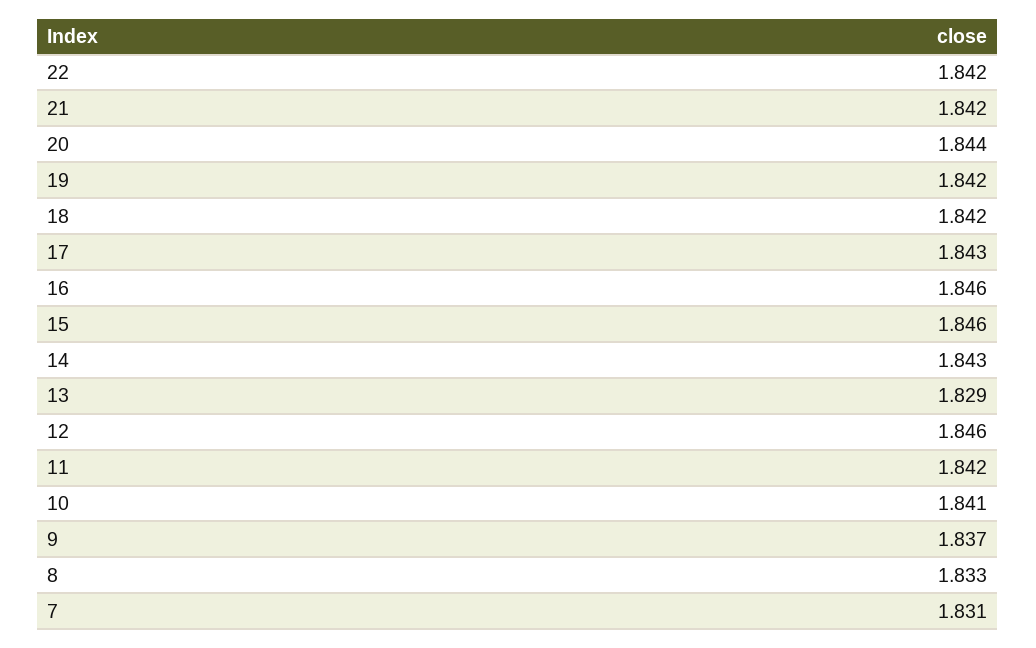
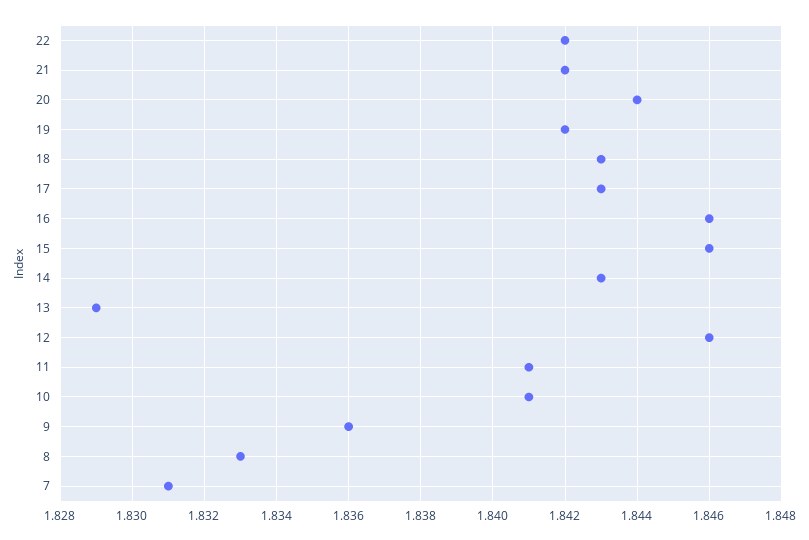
18: 1.842 -> 1.843
11: 1.842 -> 1.841
9: 1.837 -> 1.836

